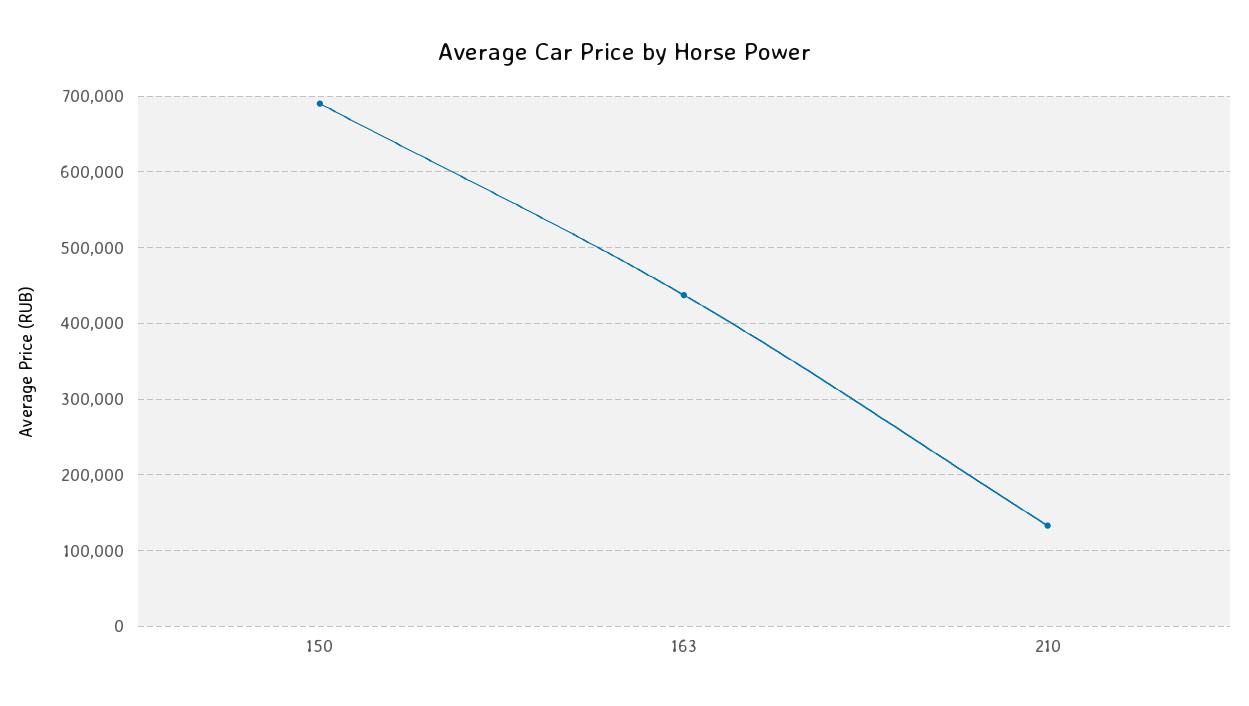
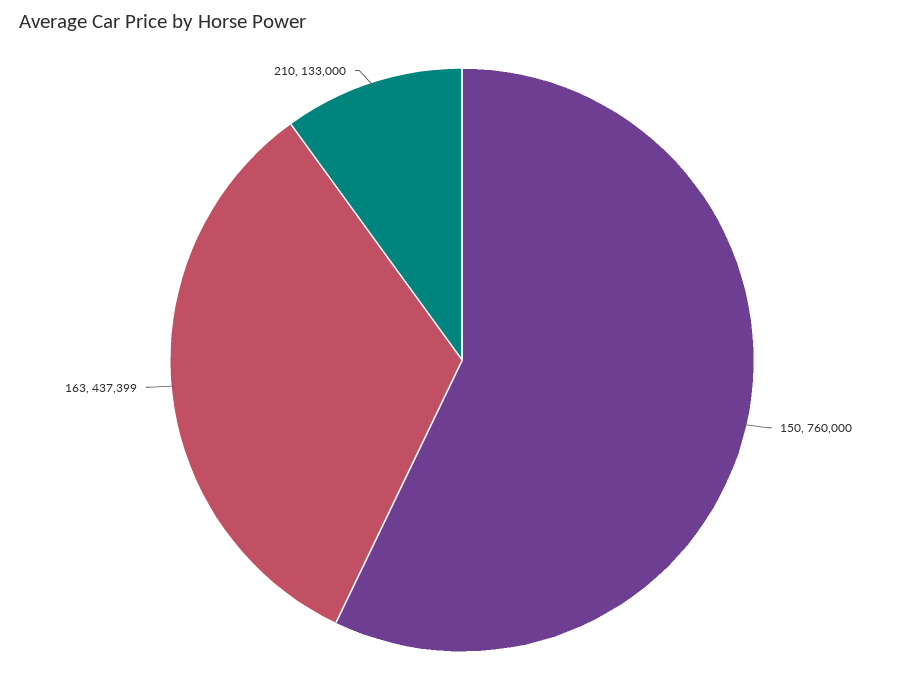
150: 690000 -> 760000

